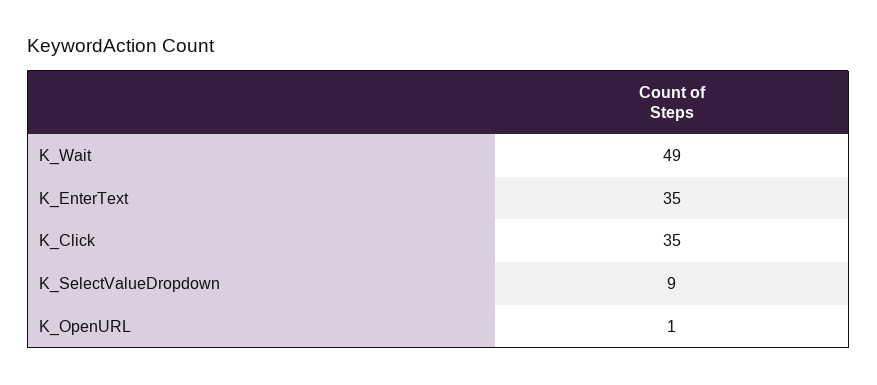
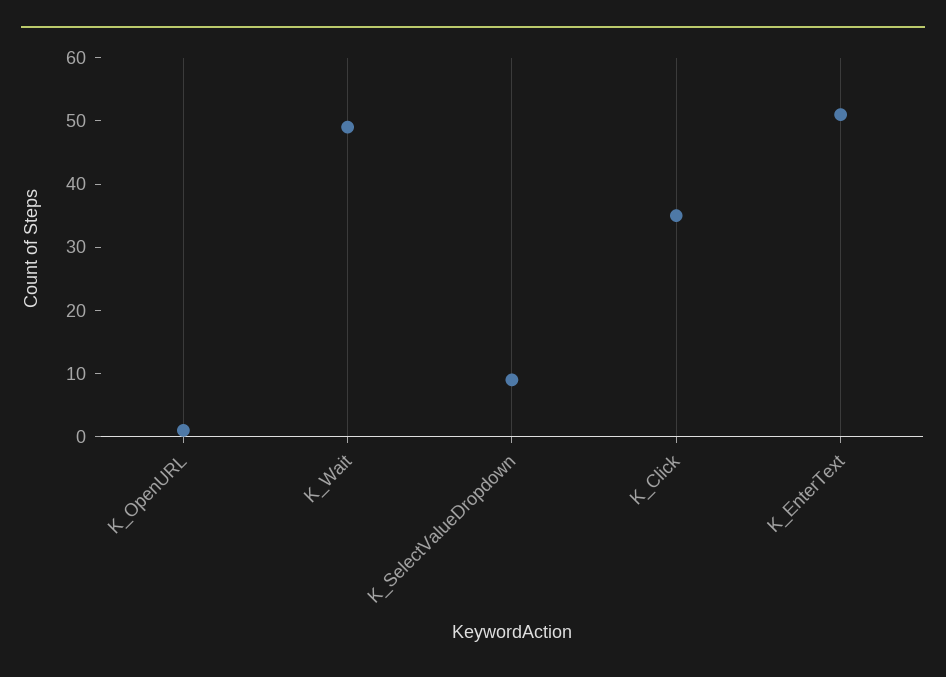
K_EnterText: 35 -> 50

